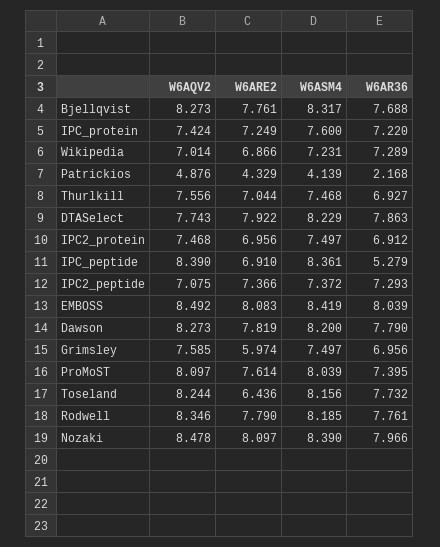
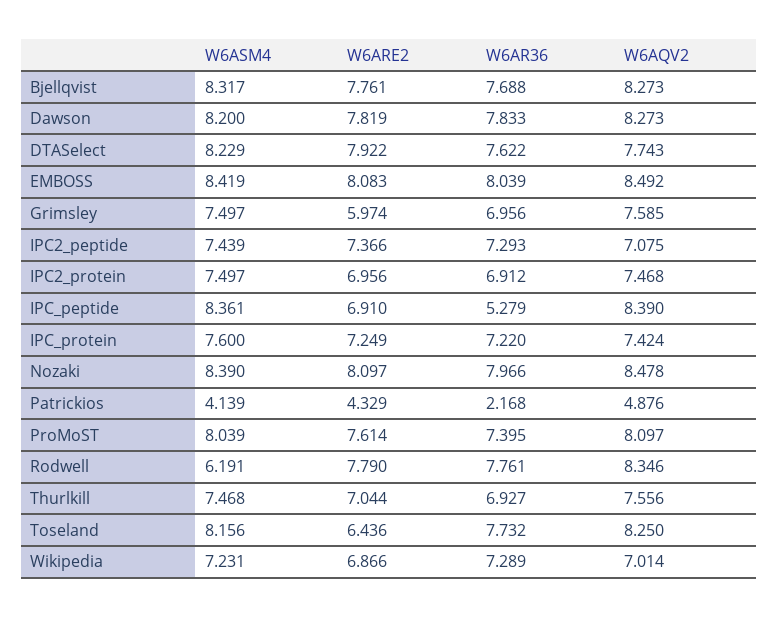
W6AR36, DTASelect: 7.863 -> 7.622
W6ASM4, IPC2_peptide: 7.372 -> 7.439
W6AR36, Dawson: 7.79 -> 7.833
W6AQV2, Toseland: 8.244 -> 8.25
W6ASM4, Rodwell: 8.185 -> 6.191

